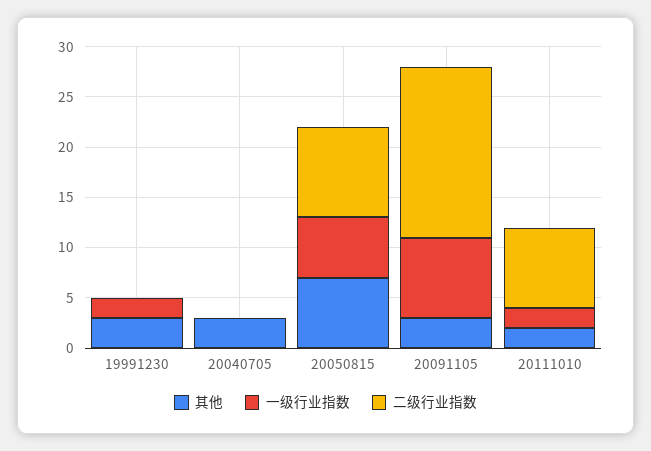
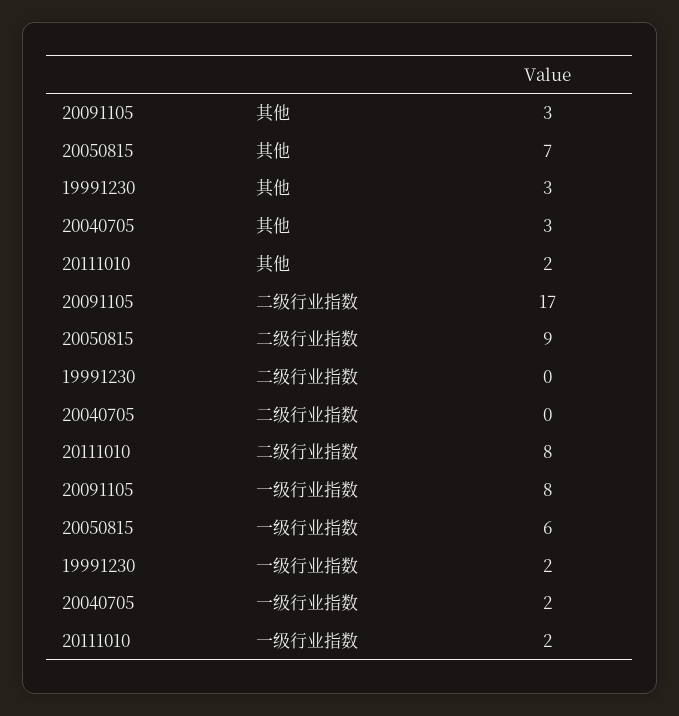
一级行业指数, 20040705: 0 -> 2

